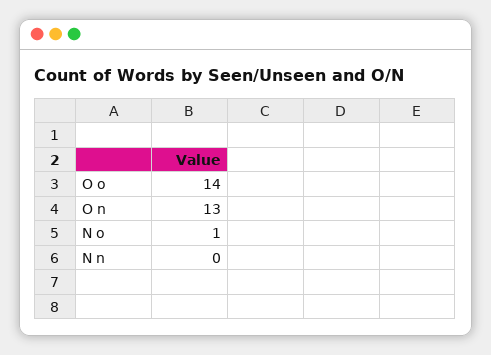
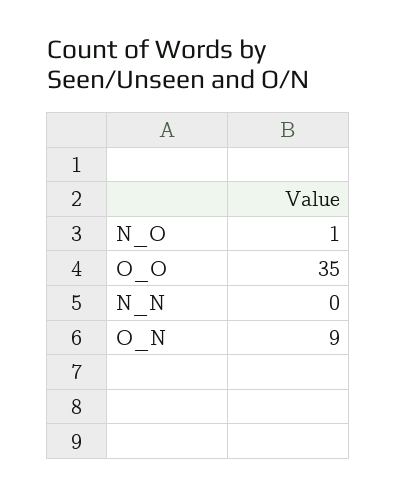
O o: 14 -> 35
O n: 13 -> 9

